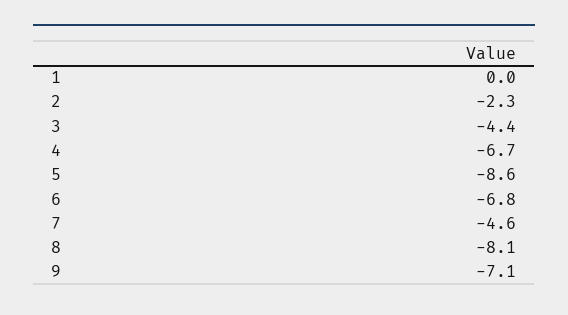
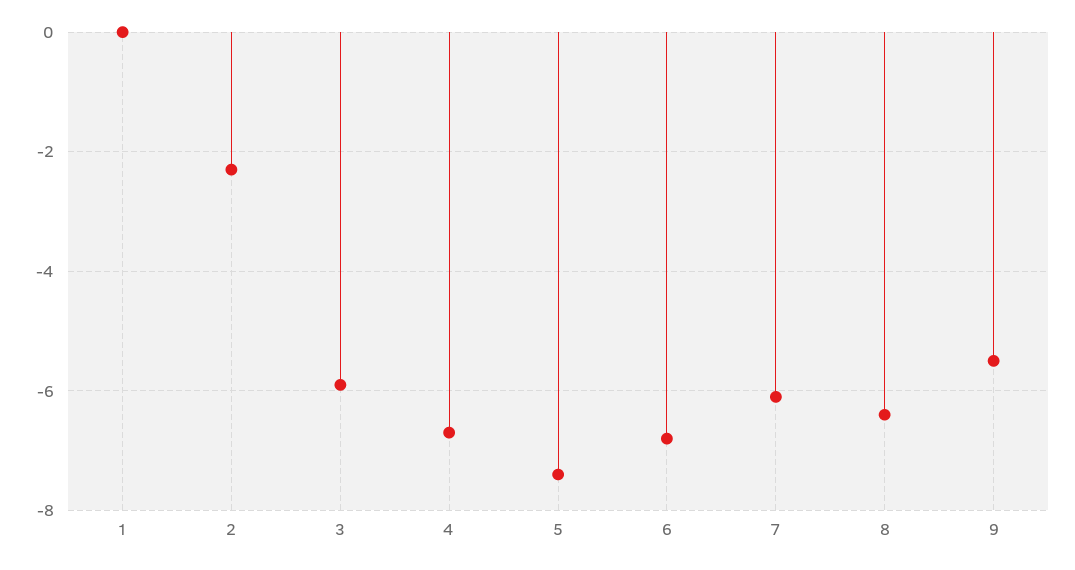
3: -4.4 -> -6
5: -8.6 -> -7.5
7: -4.6 -> -6
8: -8.1 -> -6.5
9: -7.1 -> -5.5

